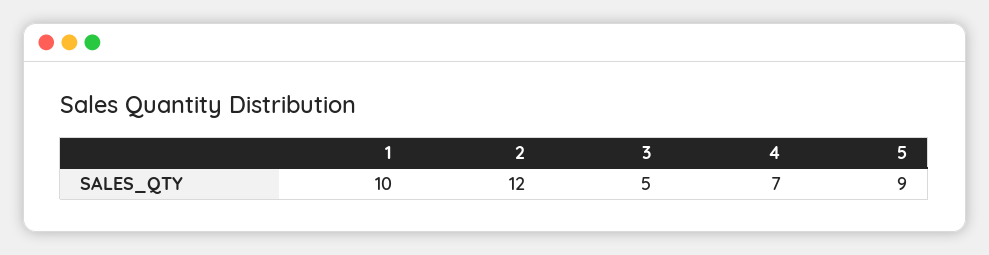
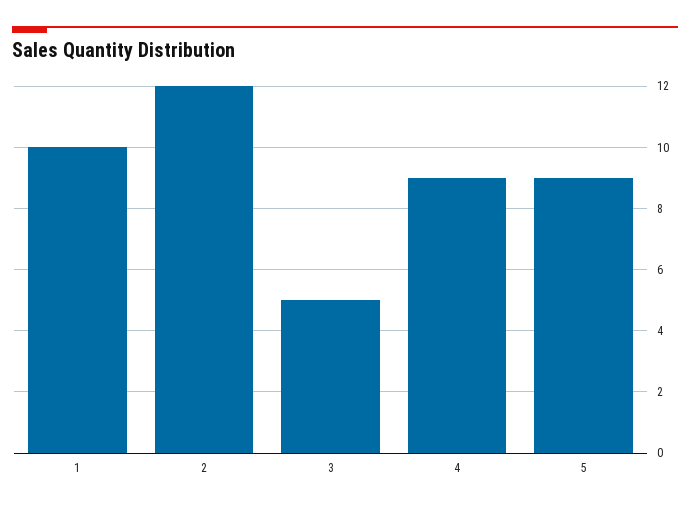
4: 7 -> 9

